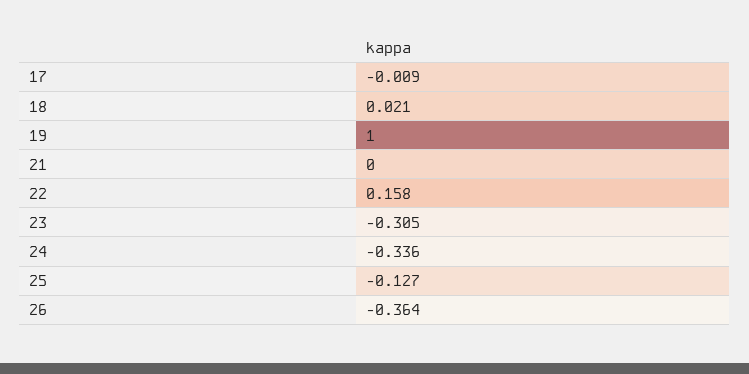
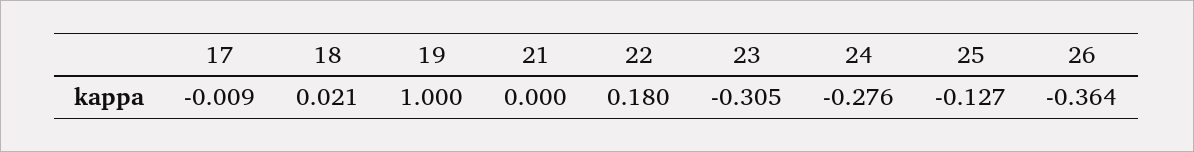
22: 0.158 -> 0.18
24: -0.336 -> -0.276

